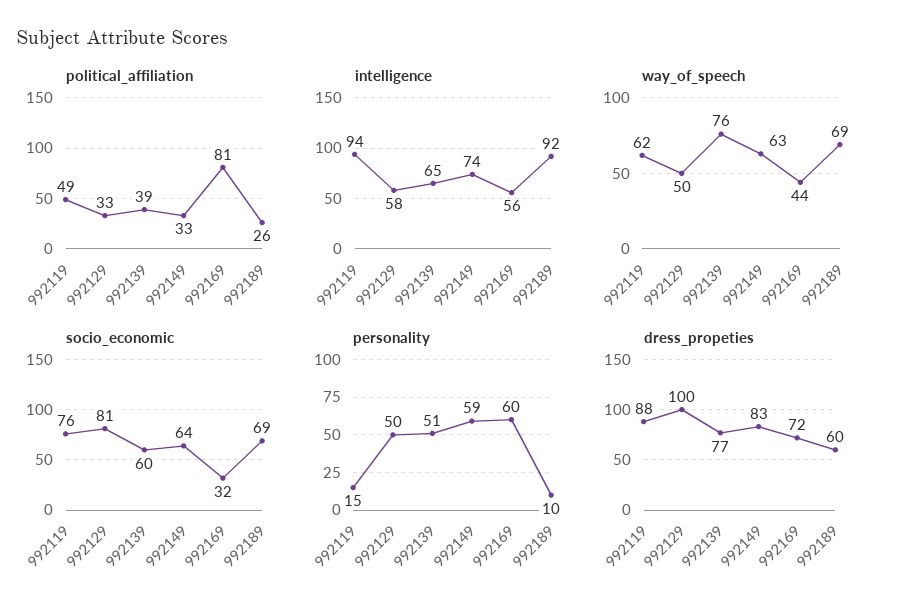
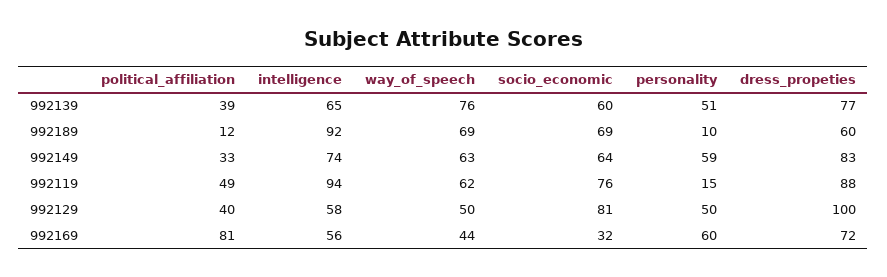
political_affiliation, 992129: 33 -> 40
political_affiliation, 992189: 26 -> 12

